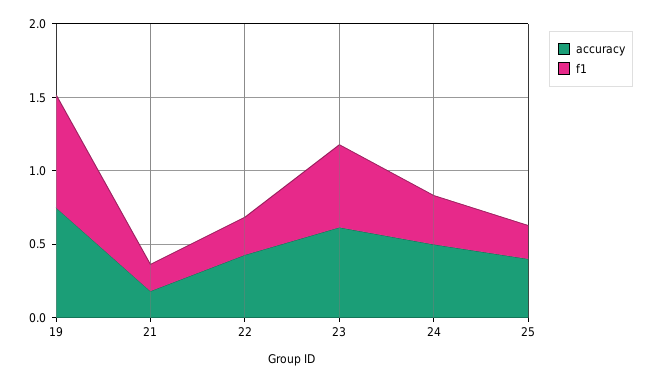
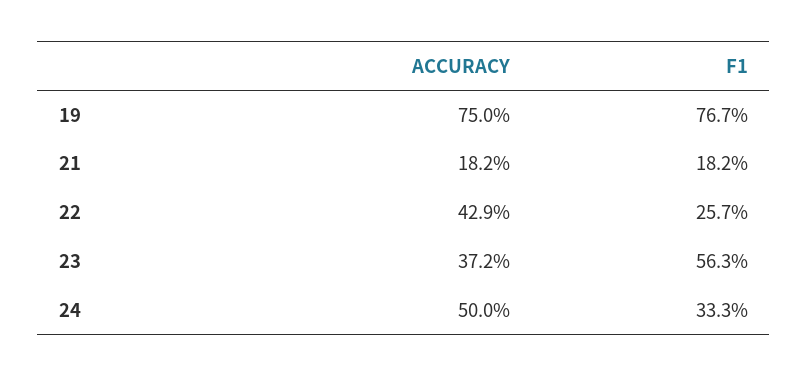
accuracy, 23: 0.6 -> 0.372
accuracy, 25: 0.4 -> none
f1, 25: 0.2 -> none

